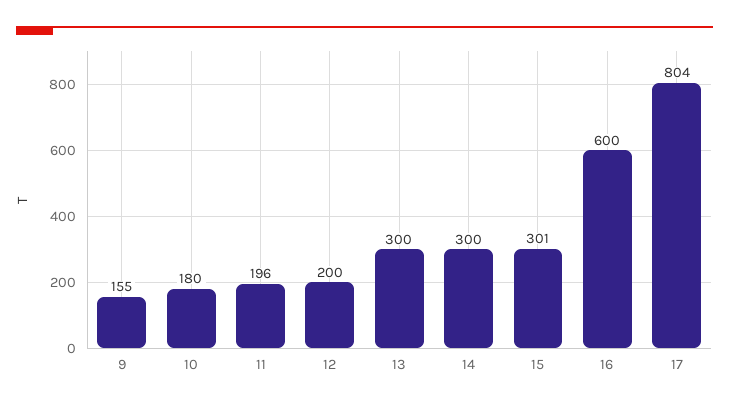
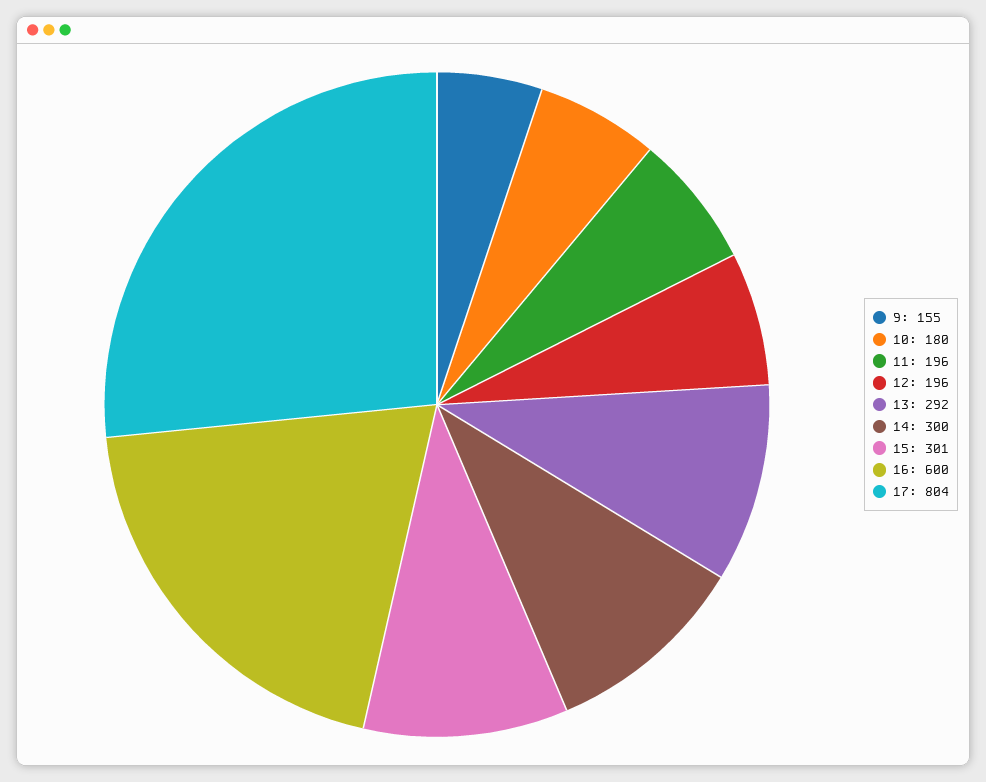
12: 200 -> 196
13: 300 -> 292

